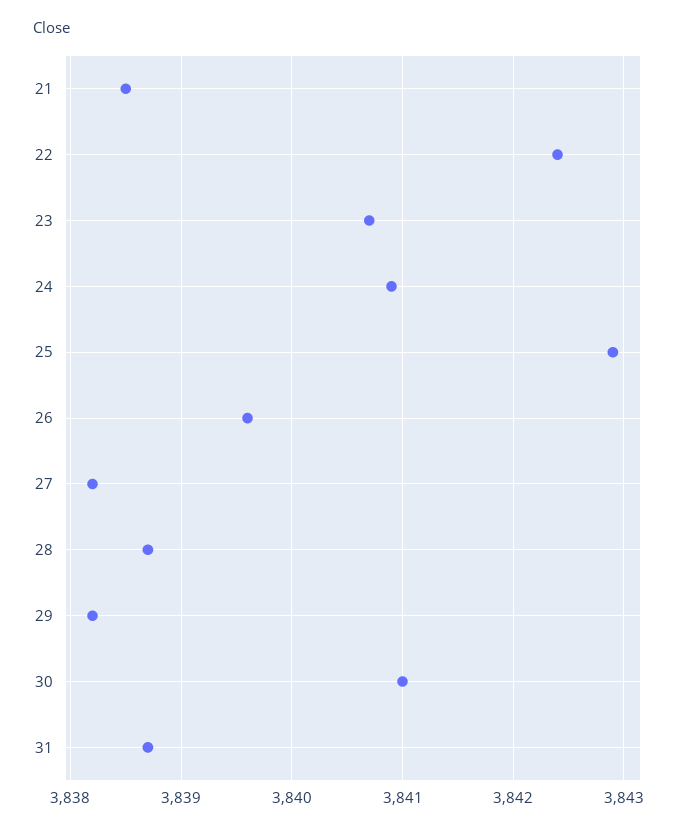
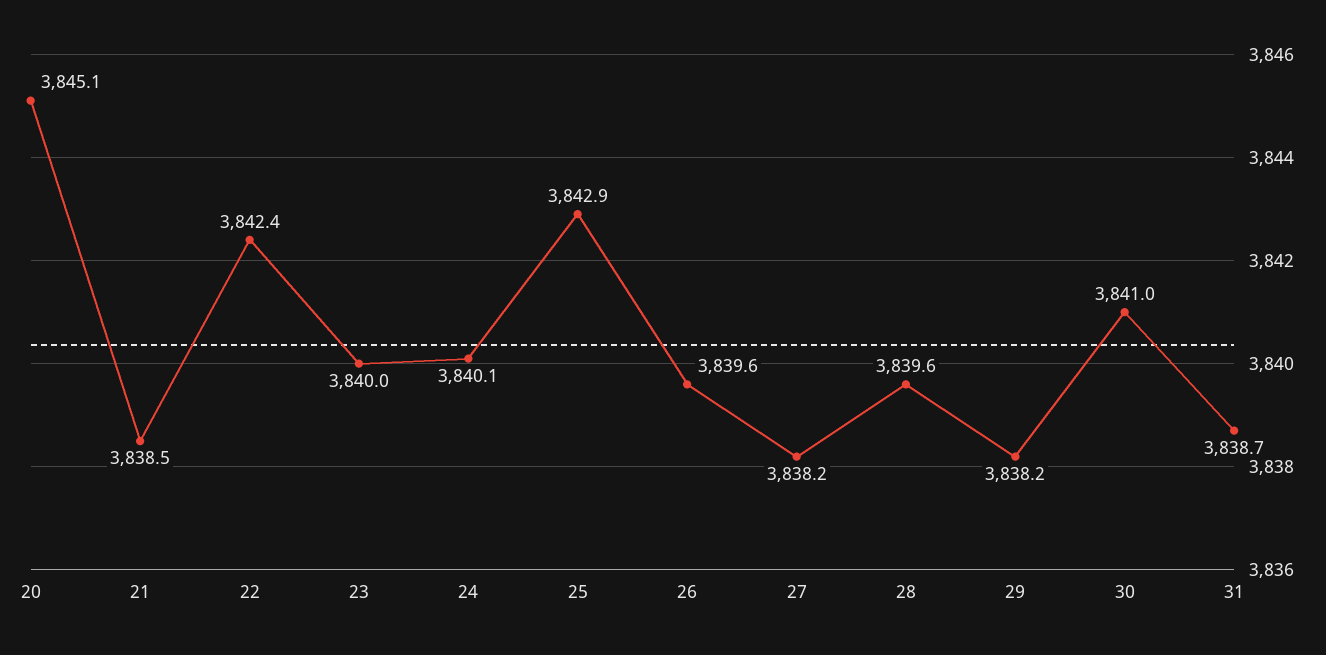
23: 3840.7 -> 3840
24: 3840.9 -> 3840.1
28: 3838.7 -> 3839.6
20: none -> 3845.1

